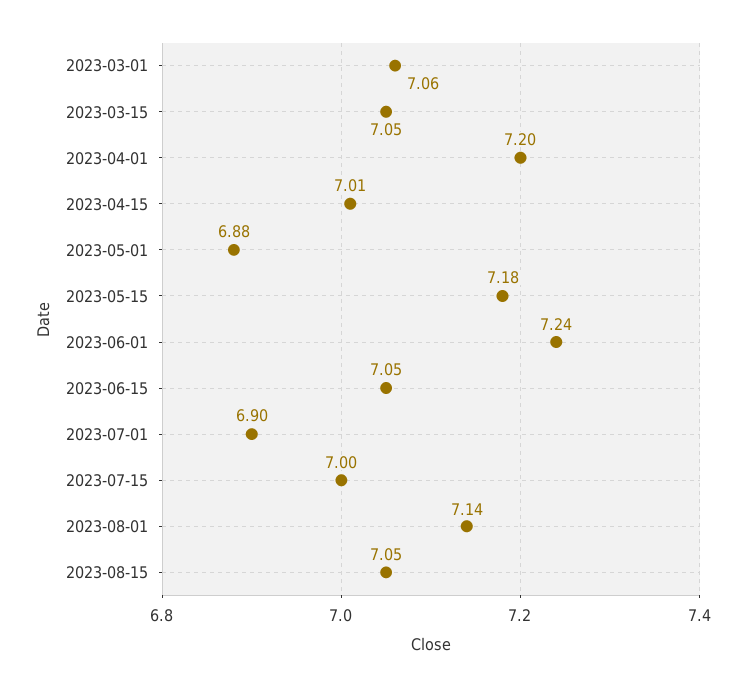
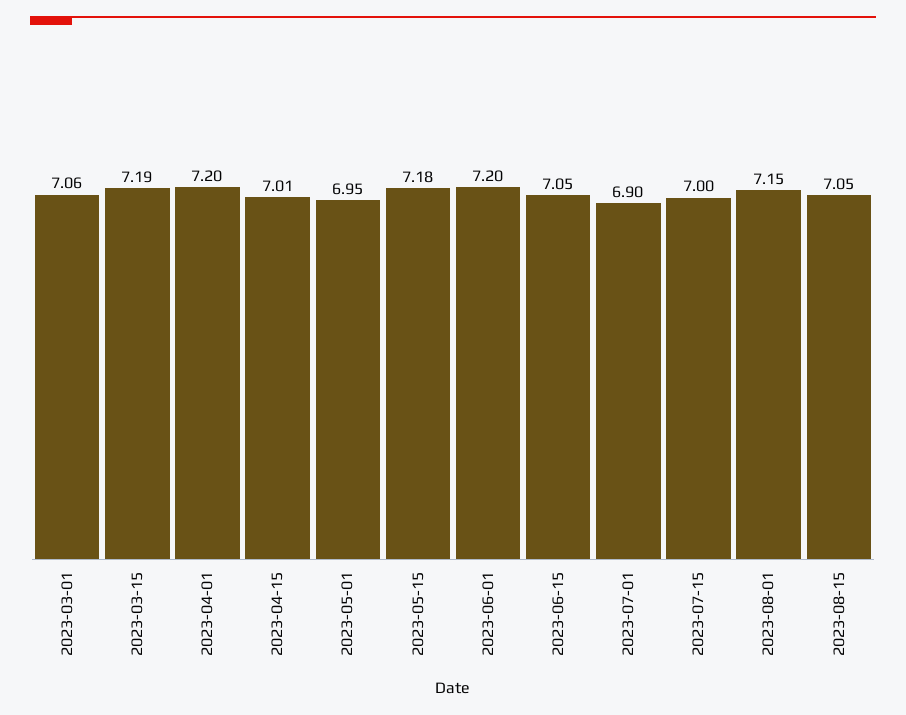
2023-03-15: 7.05 -> 7.19
2023-05-01: 6.88 -> 6.95
2023-06-01: 7.24 -> 7.2
2023-08-01: 7.14 -> 7.15

